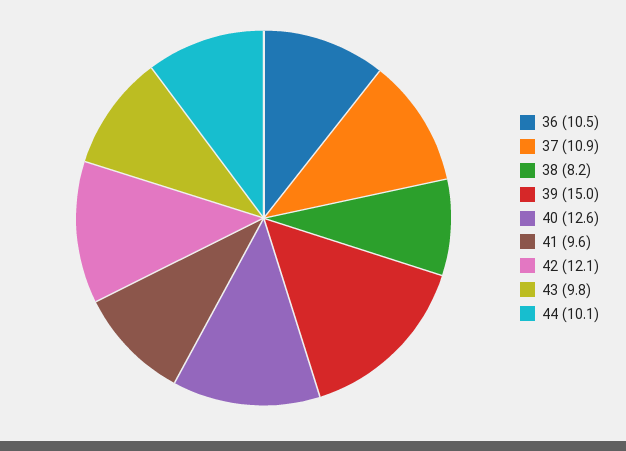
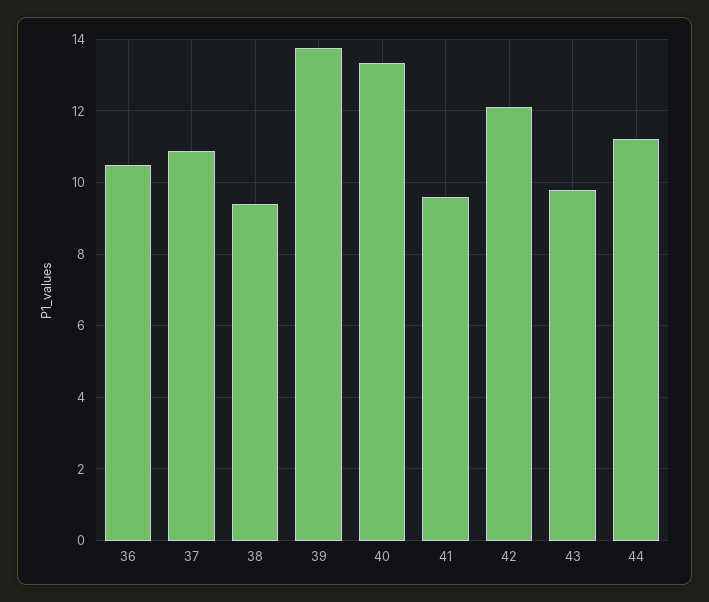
38: 8.2 -> 9.4
39: 15 -> 13.8
40: 12.6 -> 13.4
44: 10.1 -> 11.2

